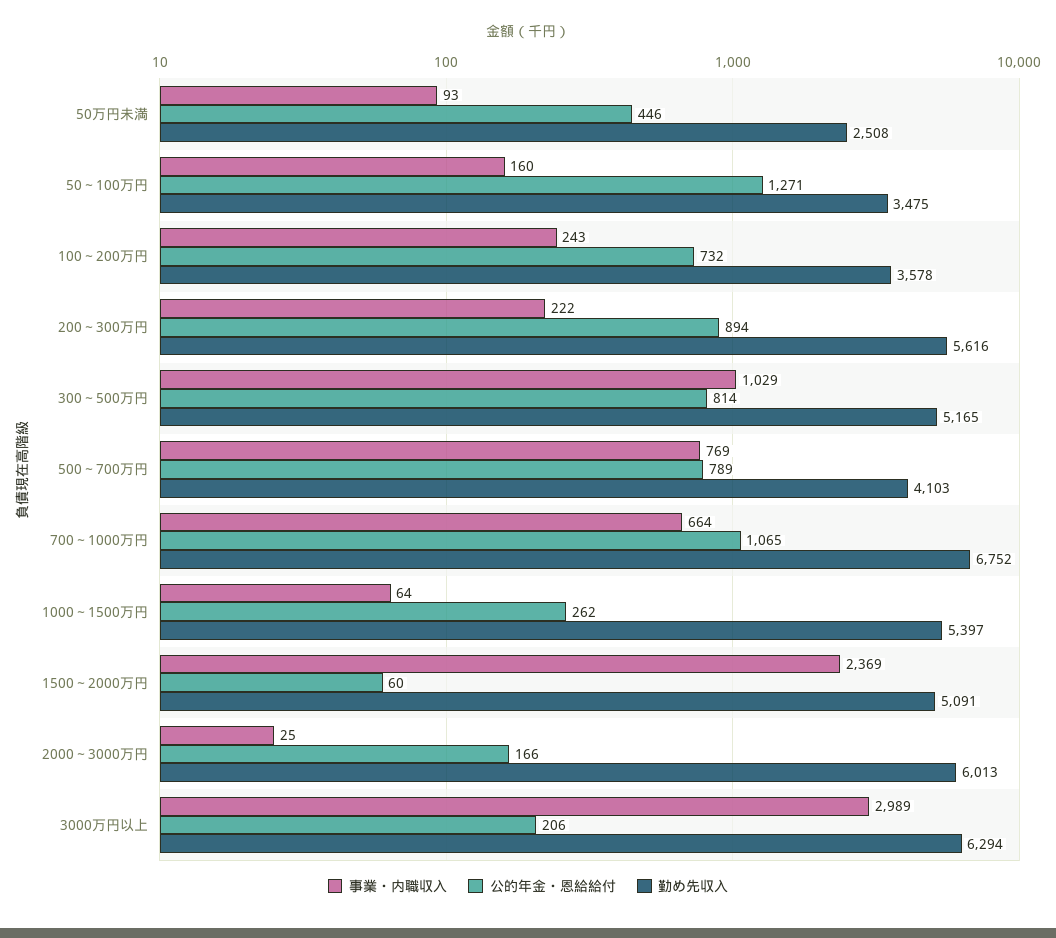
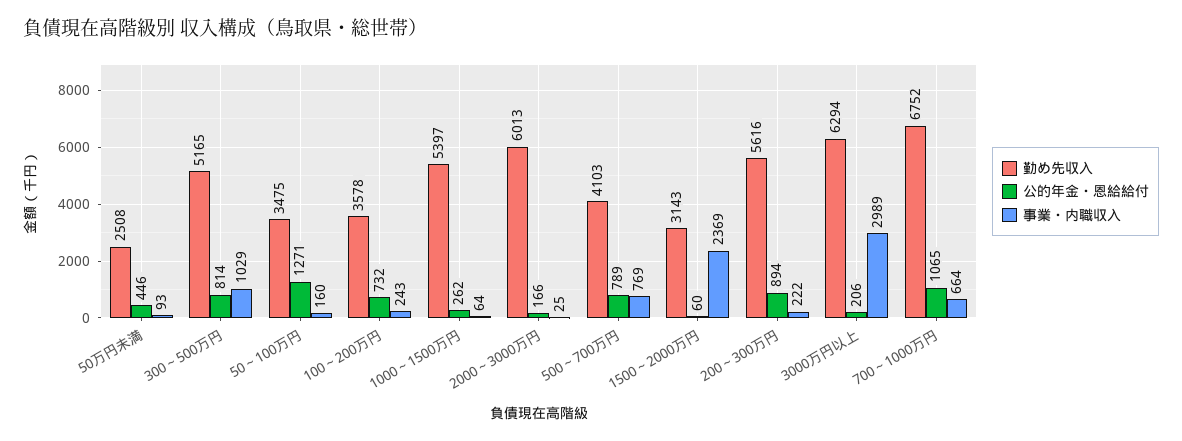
勤め先収入, 1500～2000万円: 5091 -> 3143

